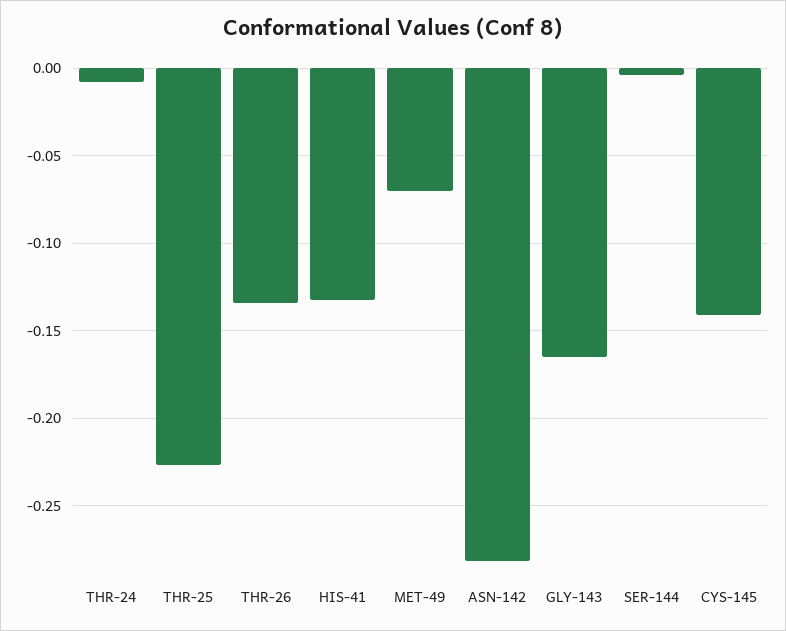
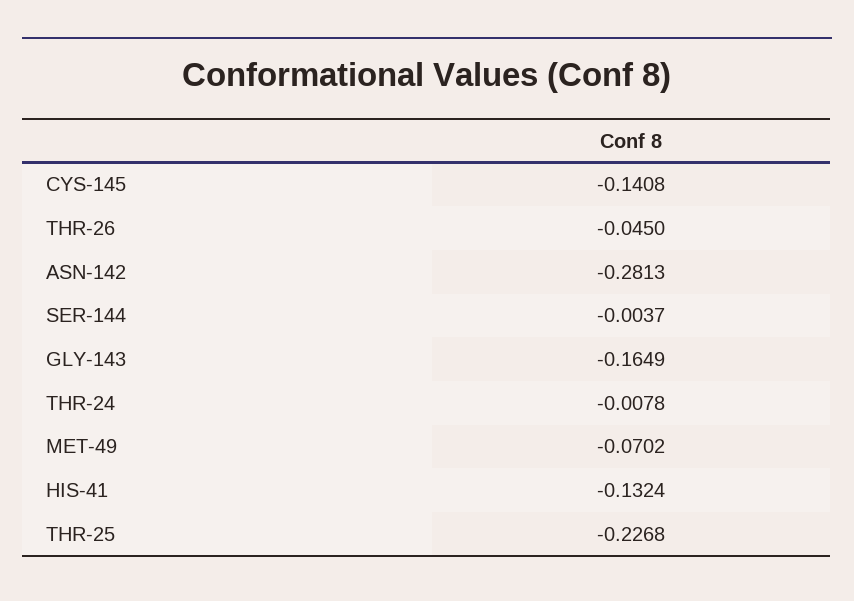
THR-26: -0.135 -> -0.045

